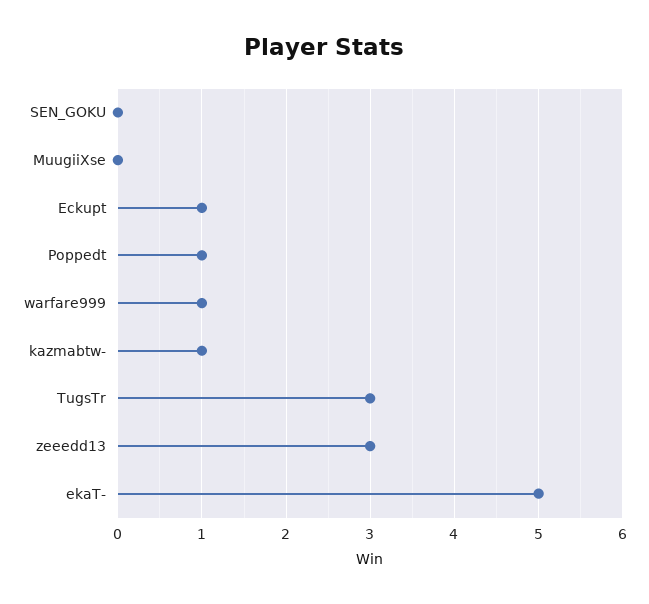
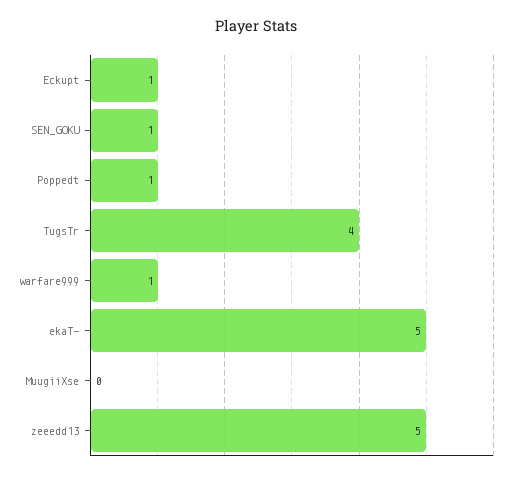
SEN_GOKU: 0 -> 1
kazmabtw-: 1 -> none
TugsTr: 3 -> 4
zeeedd13: 3 -> 5

